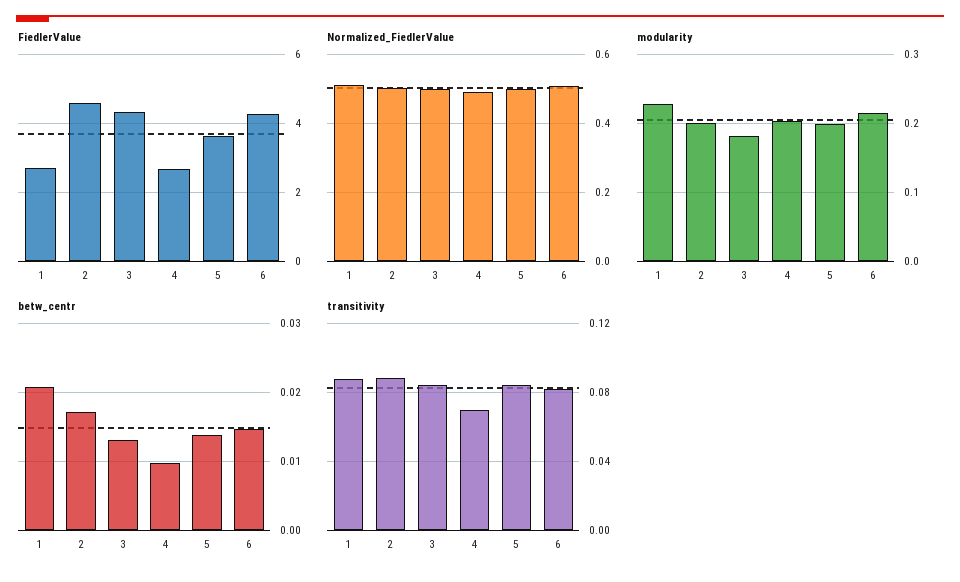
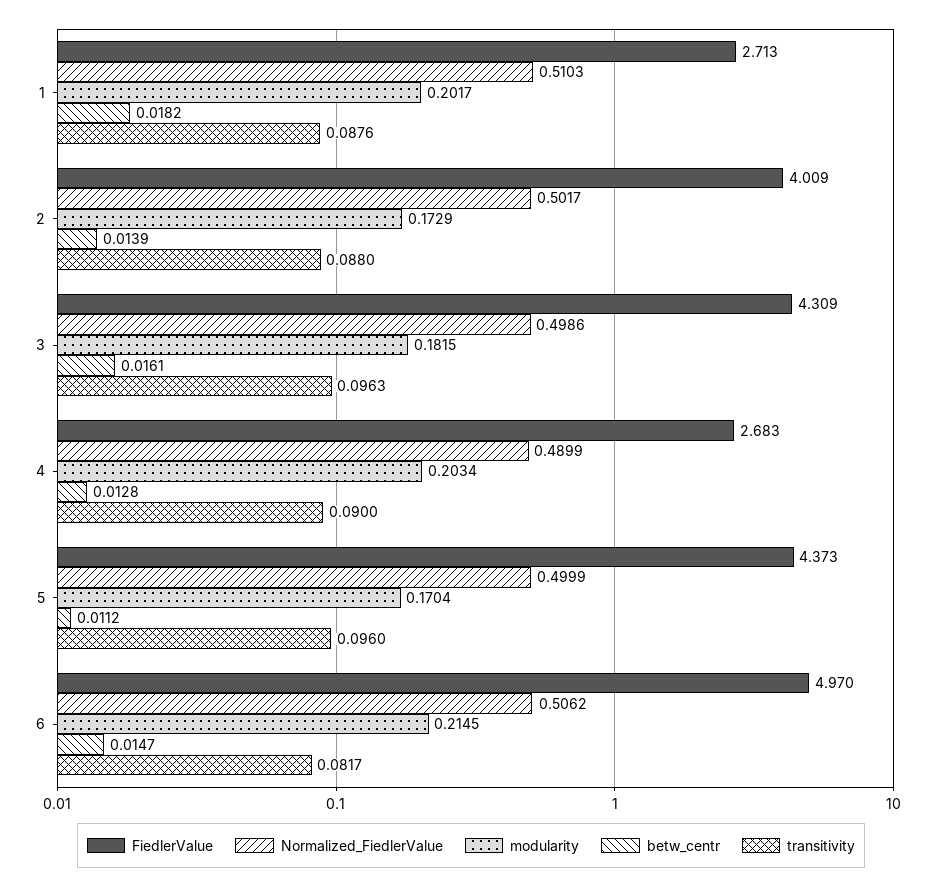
FiedlerValue, 2: 4.6 -> 4.009
FiedlerValue, 5: 3.6 -> 4.373
FiedlerValue, 6: 4.2 -> 4.97
modularity, 1: 0.23 -> 0.2017
modularity, 2: 0.2 -> 0.1729
modularity, 5: 0.2 -> 0.1704
betw_centr, 1: 0.021 -> 0.0182
betw_centr, 2: 0.017 -> 0.0139
betw_centr, 3: 0.013 -> 0.0161
betw_centr, 4: 0.01 -> 0.0128
betw_centr, 5: 0.014 -> 0.0112
transitivity, 3: 0.085 -> 0.0963
transitivity, 4: 0.07 -> 0.09
transitivity, 5: 0.085 -> 0.096

